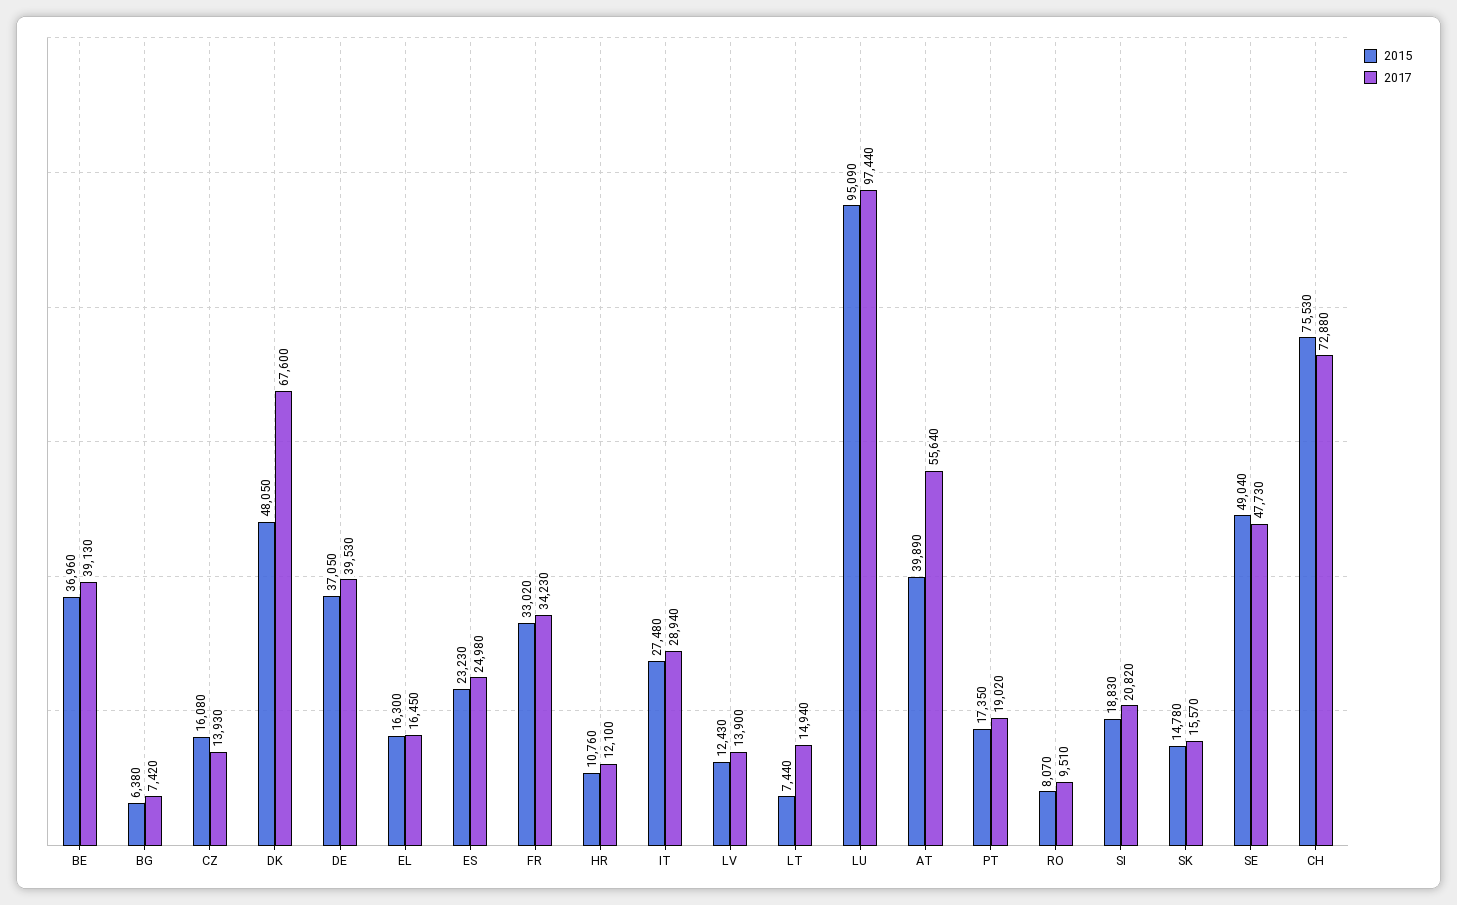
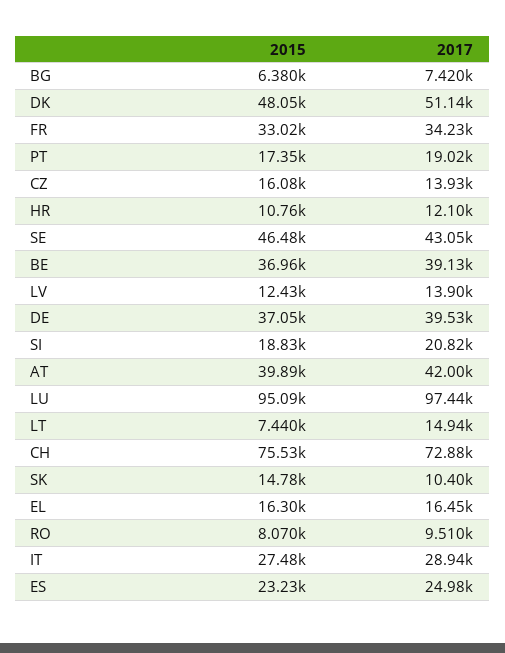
2017, DK: 67600 -> 51140
2017, AT: 55640 -> 42000
2017, SK: 15570 -> 10400
2015, SE: 49040 -> 46480
2017, SE: 47730 -> 43050

